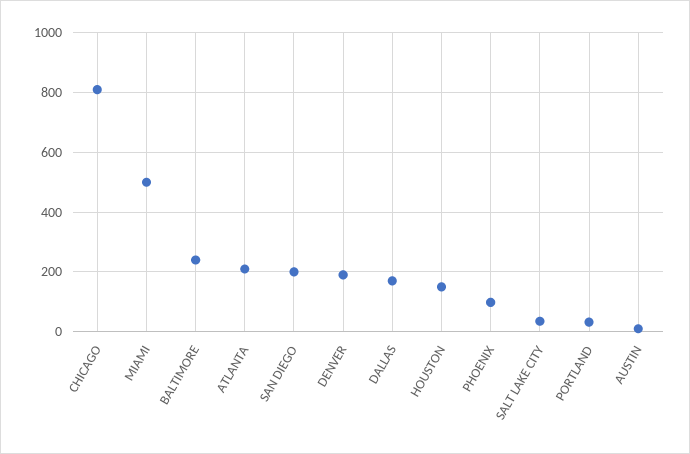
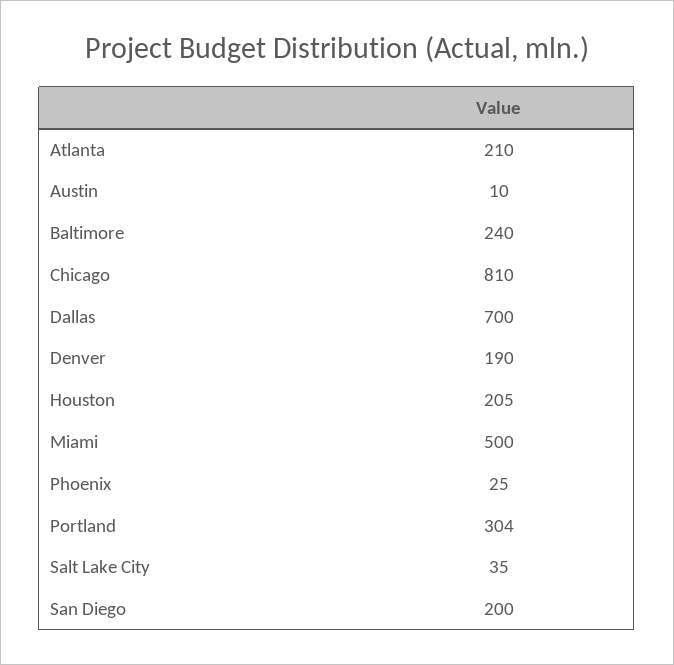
DALLAS: 175 -> 700
HOUSTON: 150 -> 205
PHOENIX: 100 -> 25
PORTLAND: 25 -> 304

